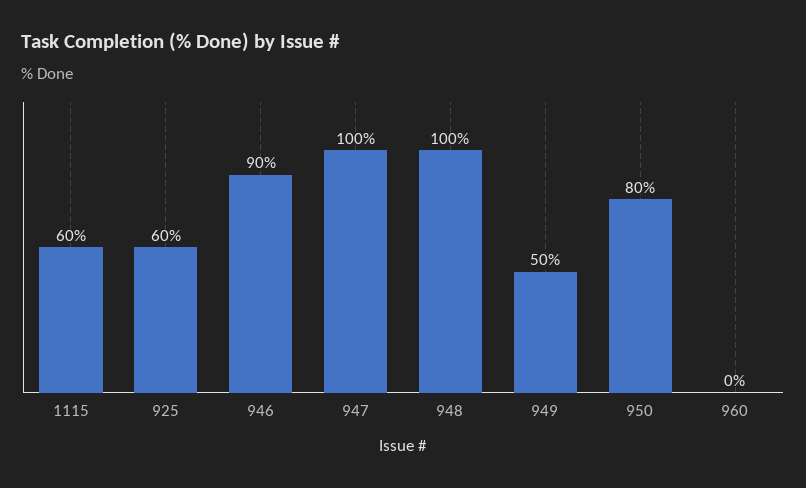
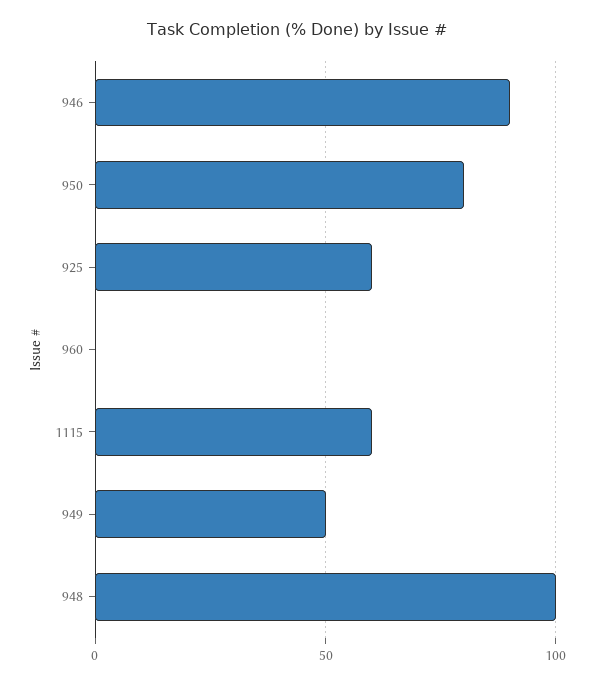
947: 100 -> none

